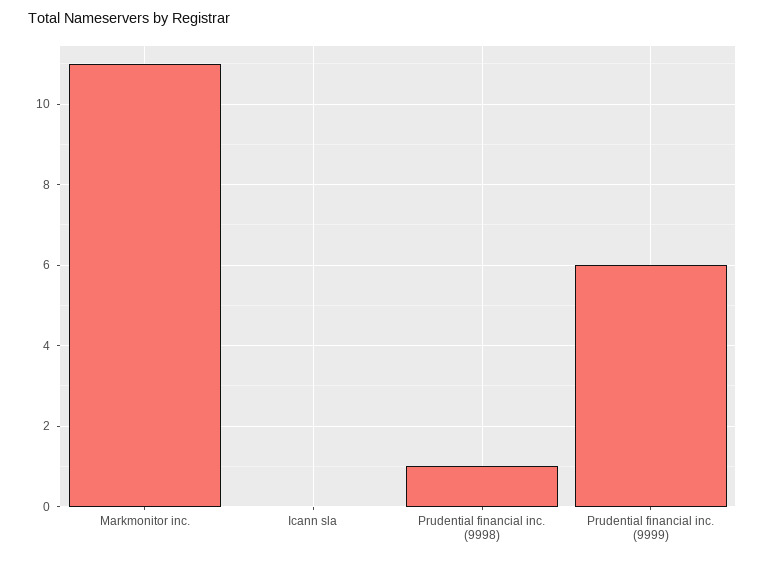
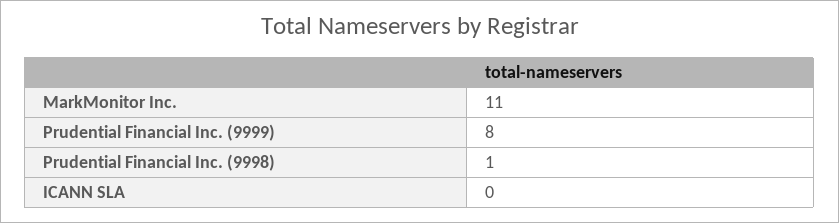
Prudential financial inc. (9999): 6 -> 8

